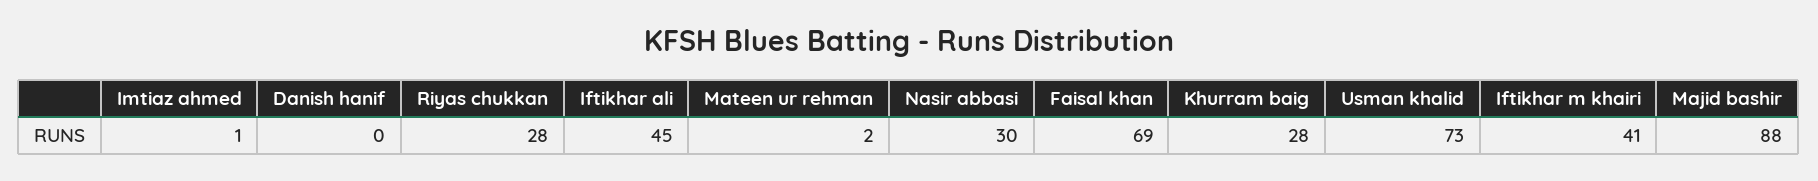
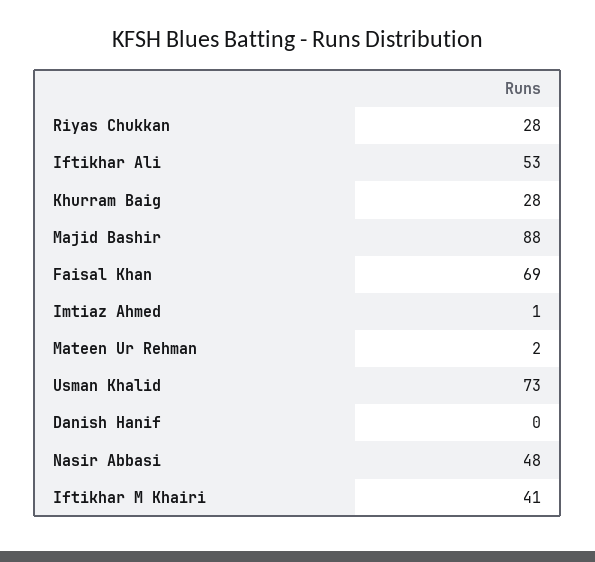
Iftikhar ali: 45 -> 53
Nasir abbasi: 30 -> 48

